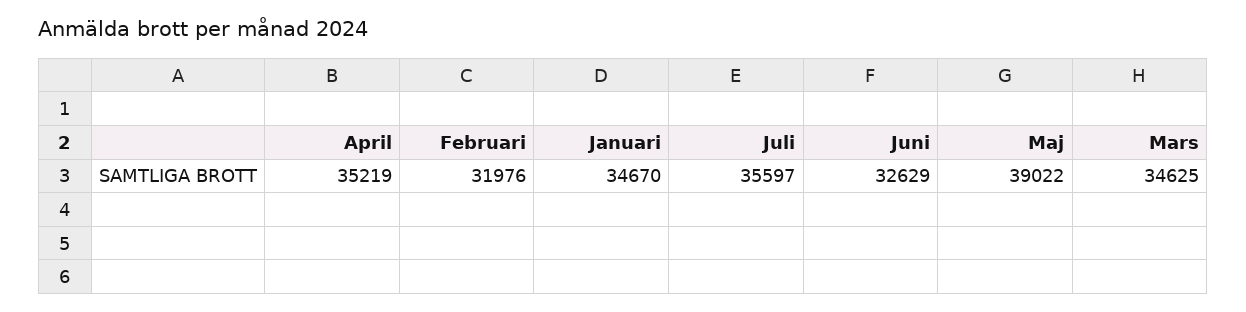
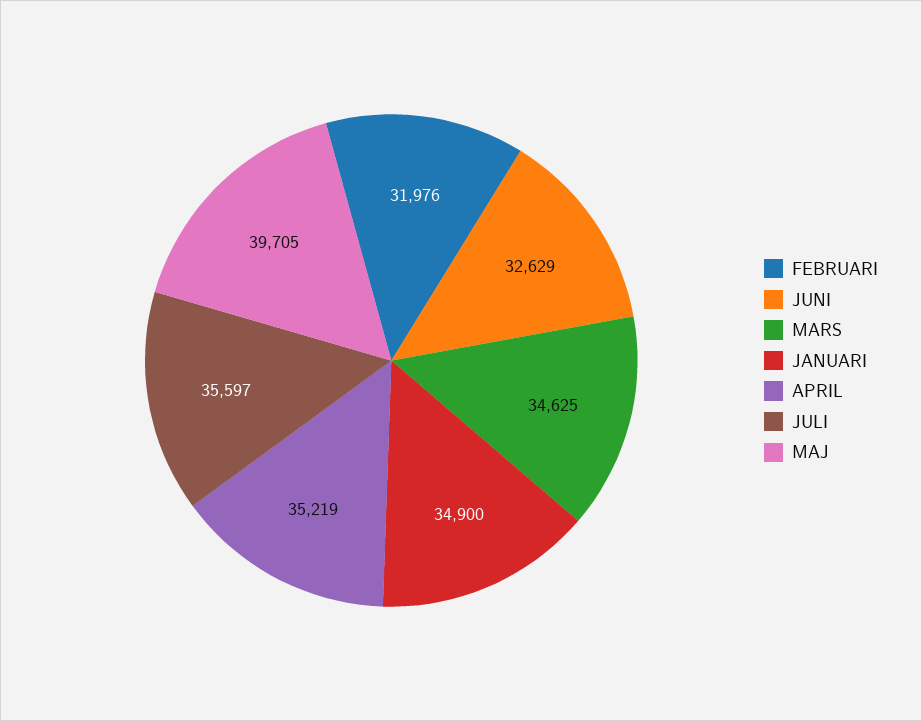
Januari: 34670 -> 34900
Maj: 39022 -> 39705

